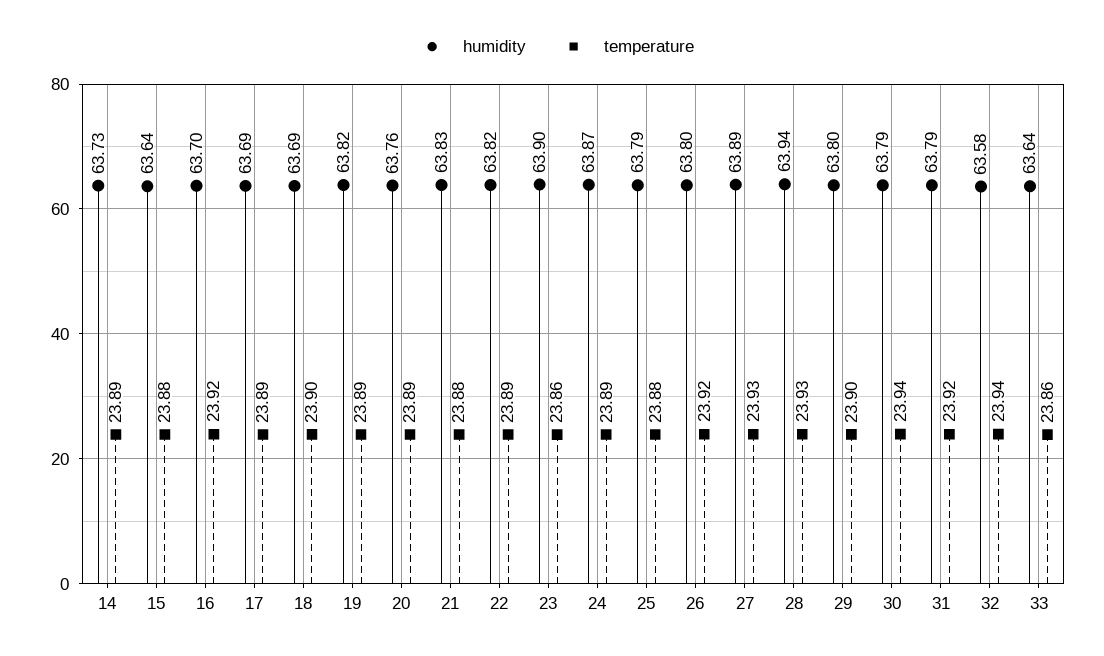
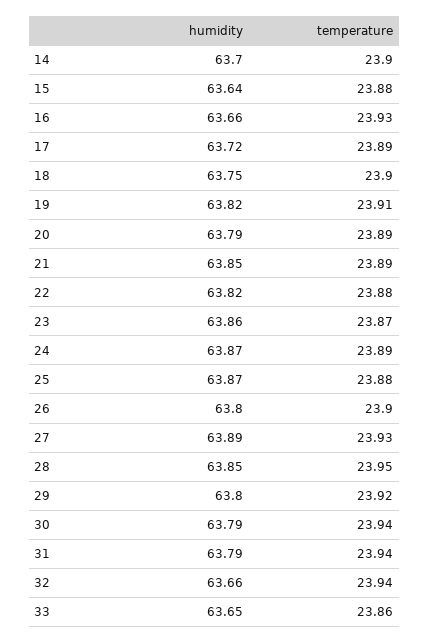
humidity, 14: 63.73 -> 63.7
temperature, 14: 23.89 -> 23.9
humidity, 16: 63.7 -> 63.66
temperature, 16: 23.92 -> 23.93
humidity, 17: 63.69 -> 63.72
humidity, 18: 63.69 -> 63.75
temperature, 19: 23.89 -> 23.91
humidity, 20: 63.76 -> 63.79
humidity, 21: 63.83 -> 63.85
temperature, 21: 23.88 -> 23.89
temperature, 22: 23.89 -> 23.88
humidity, 23: 63.9 -> 63.86
temperature, 23: 23.86 -> 23.87
humidity, 25: 63.79 -> 63.87
temperature, 26: 23.92 -> 23.9
humidity, 28: 63.94 -> 63.85
temperature, 28: 23.93 -> 23.95
temperature, 29: 23.9 -> 23.92
temperature, 31: 23.92 -> 23.94
humidity, 32: 63.58 -> 63.66
humidity, 33: 63.64 -> 63.65

